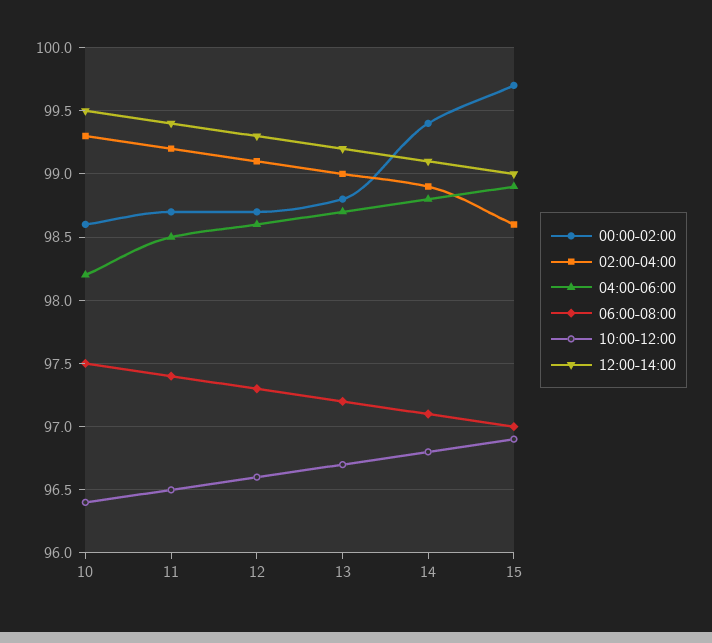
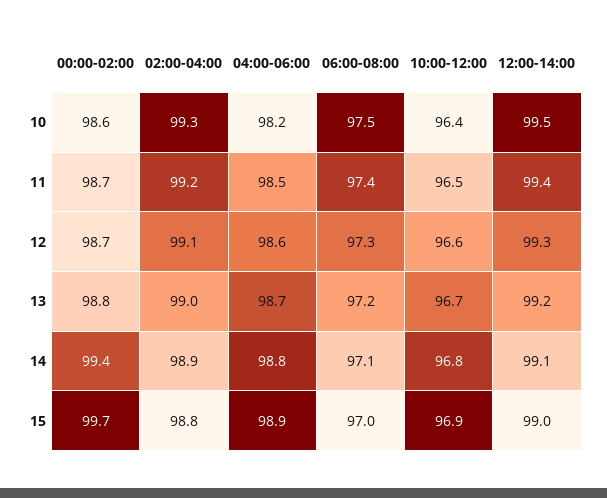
02:00-04:00, 15: 98.6 -> 98.8

